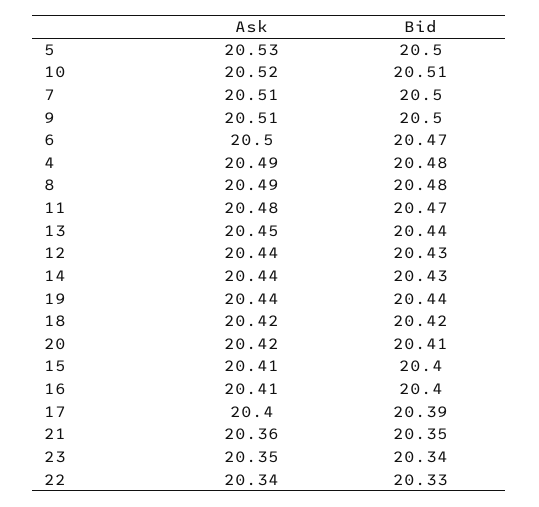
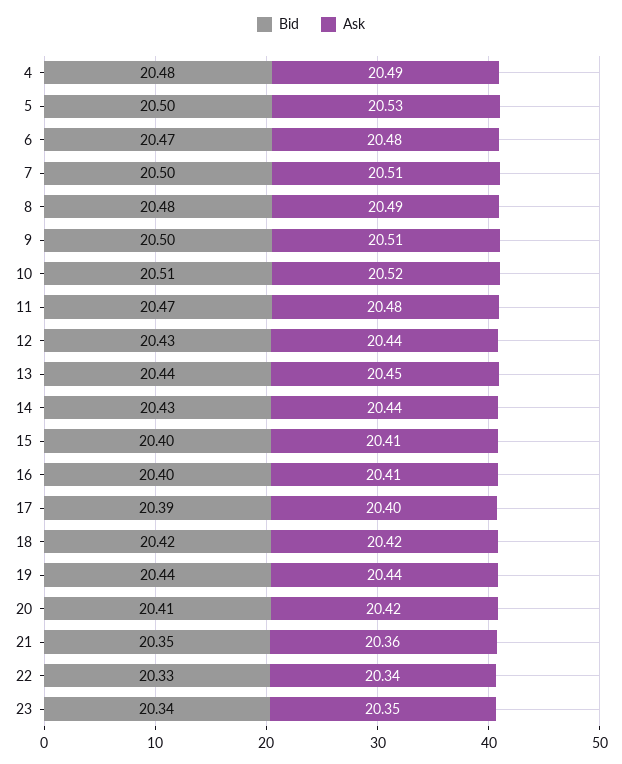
Ask, 6: 20.5 -> 20.48

